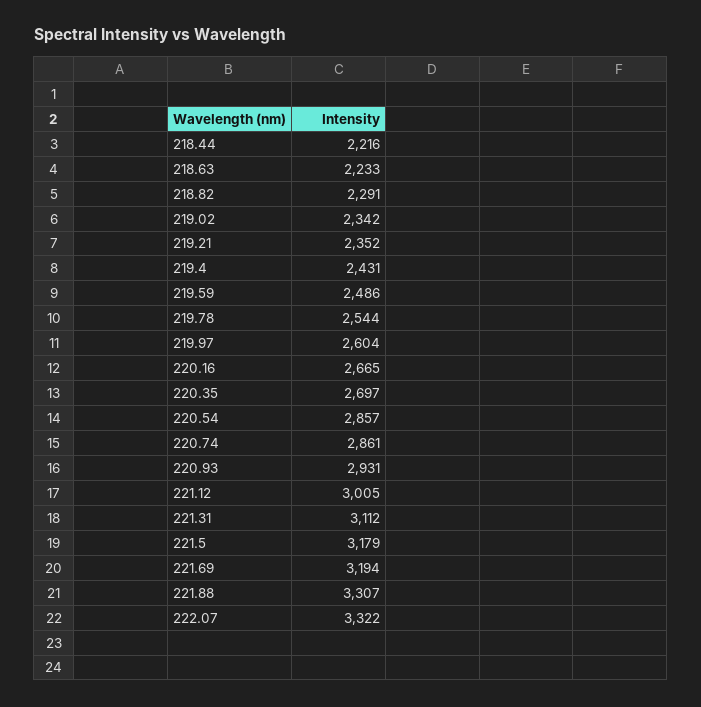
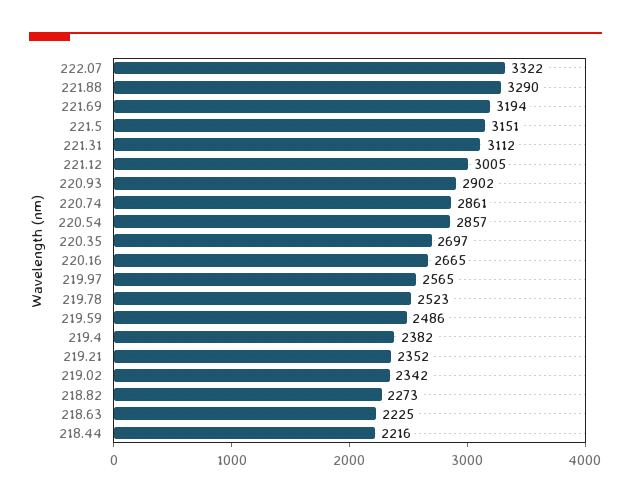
218.63: 2233 -> 2225
218.82: 2291 -> 2273
219.4: 2431 -> 2382
219.78: 2544 -> 2523
219.97: 2604 -> 2565
220.93: 2931 -> 2902
221.5: 3179 -> 3151
221.88: 3307 -> 3290

